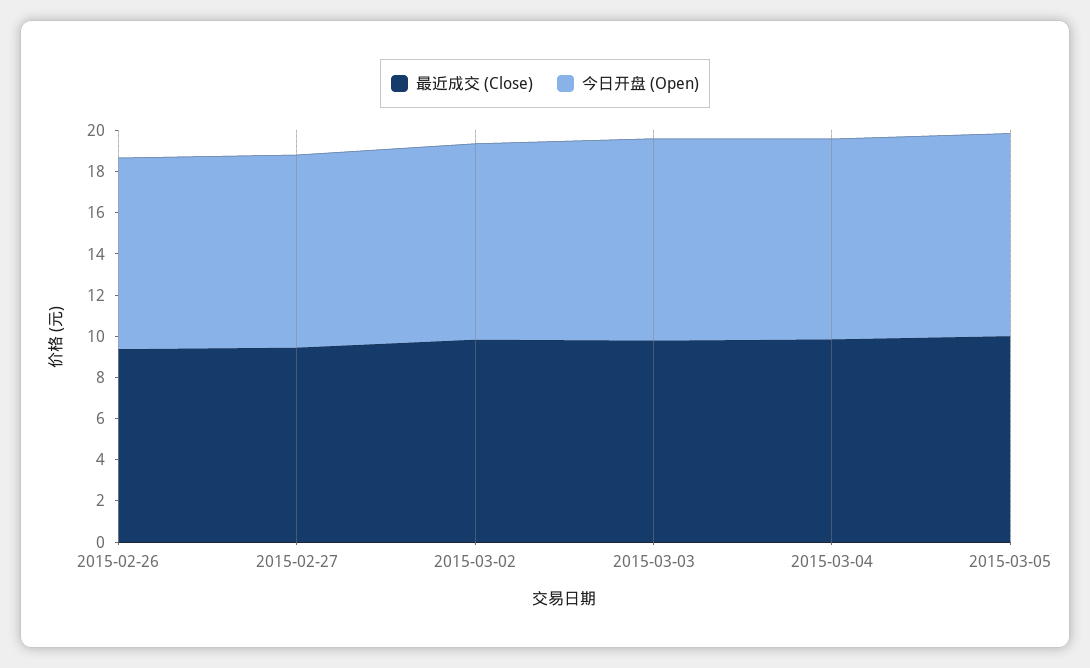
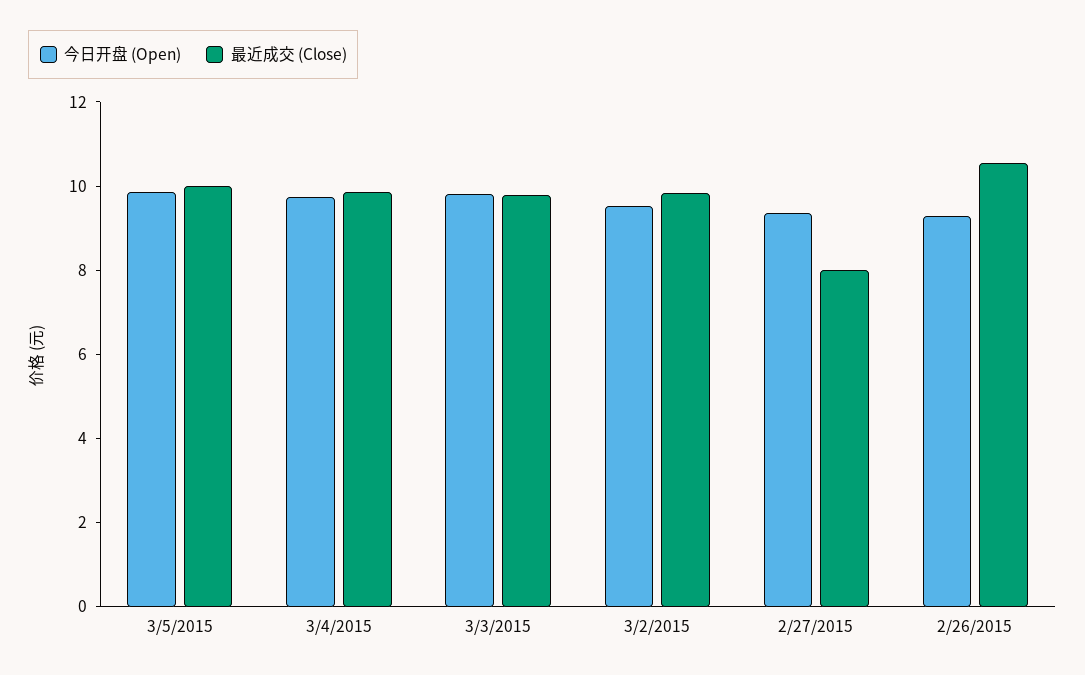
最近成交 (Close), 2015-02-26: 9.5 -> 10.5
最近成交 (Close), 2015-02-27: 9.5 -> 8

